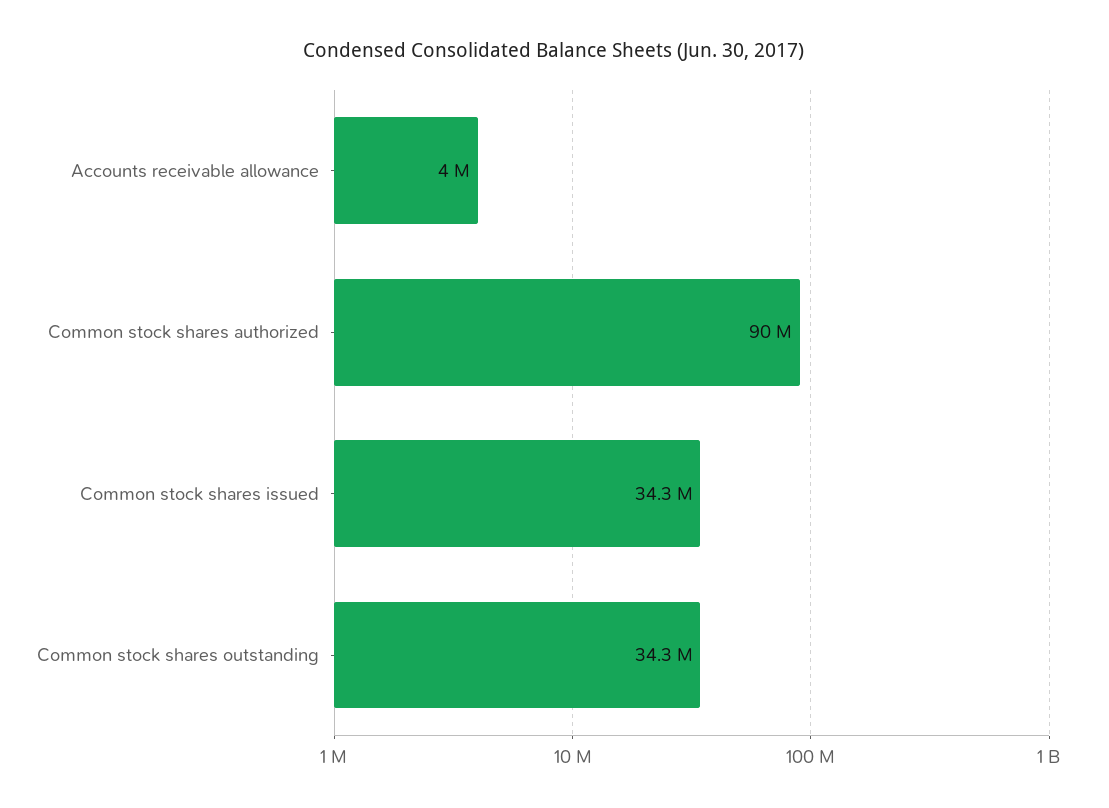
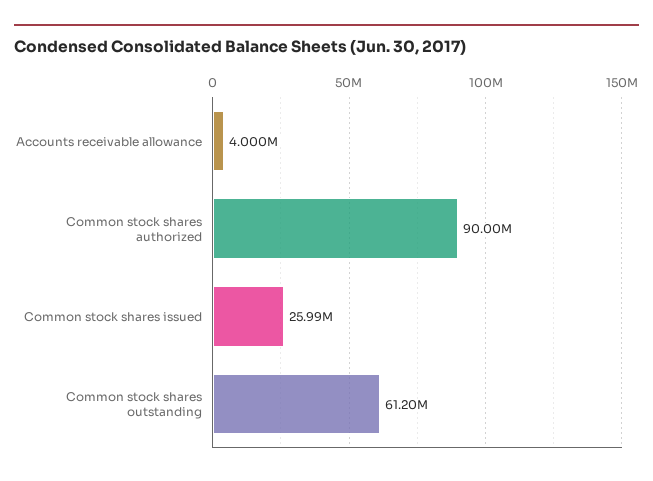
Common stock shares issued: 34300000 -> 25990000
Common stock shares outstanding: 34300000 -> 61200000

